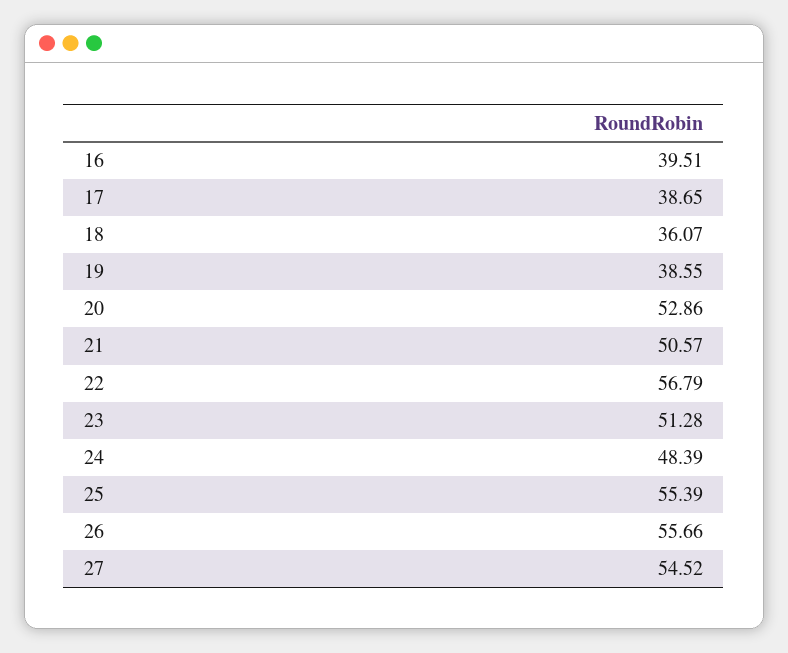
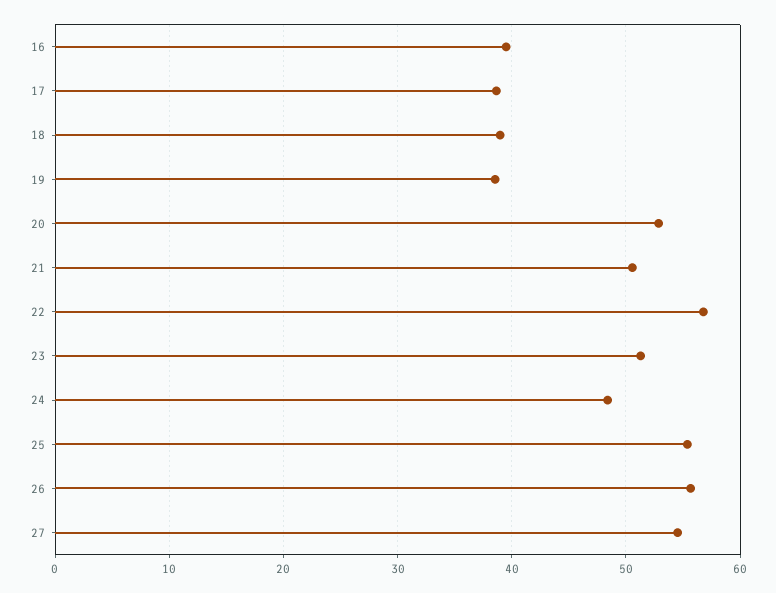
18: 36.07 -> 39

